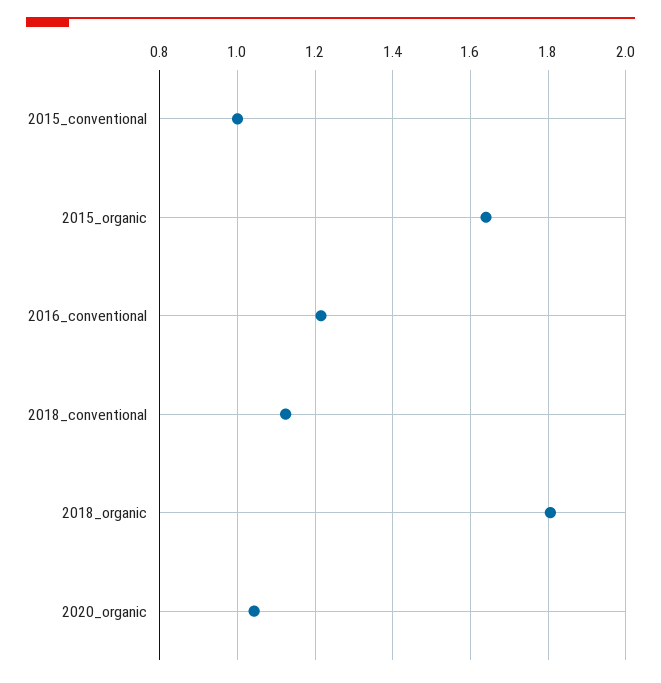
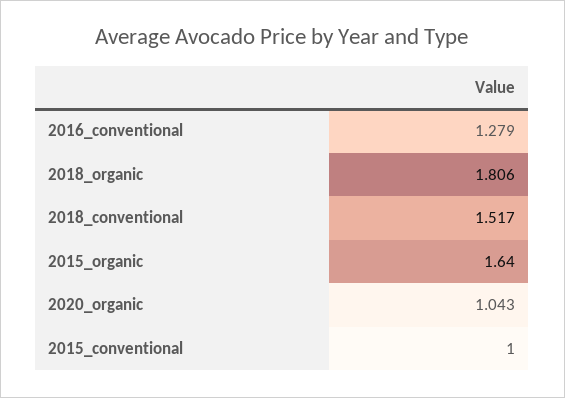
2016_conventional: 1.22 -> 1.279
2018_conventional: 1.12 -> 1.517

